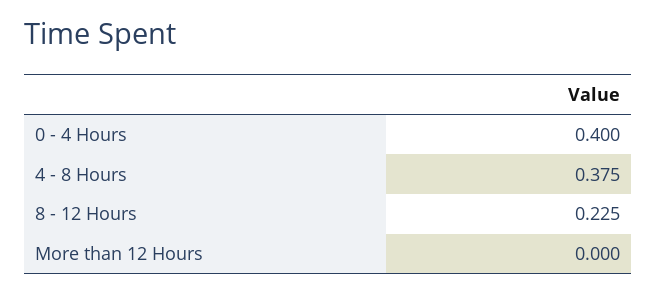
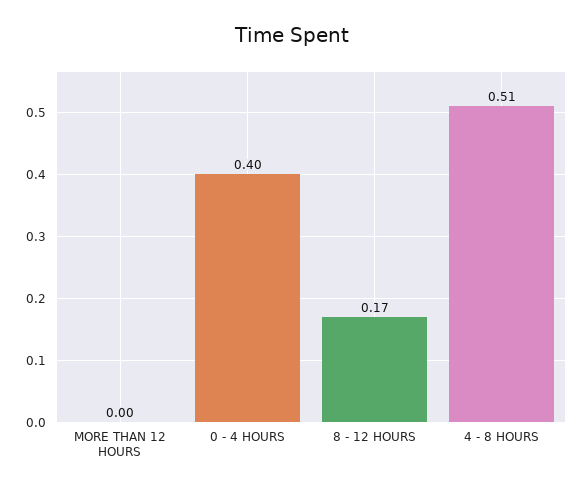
4 - 8 Hours: 0.375 -> 0.51
8 - 12 Hours: 0.225 -> 0.17

